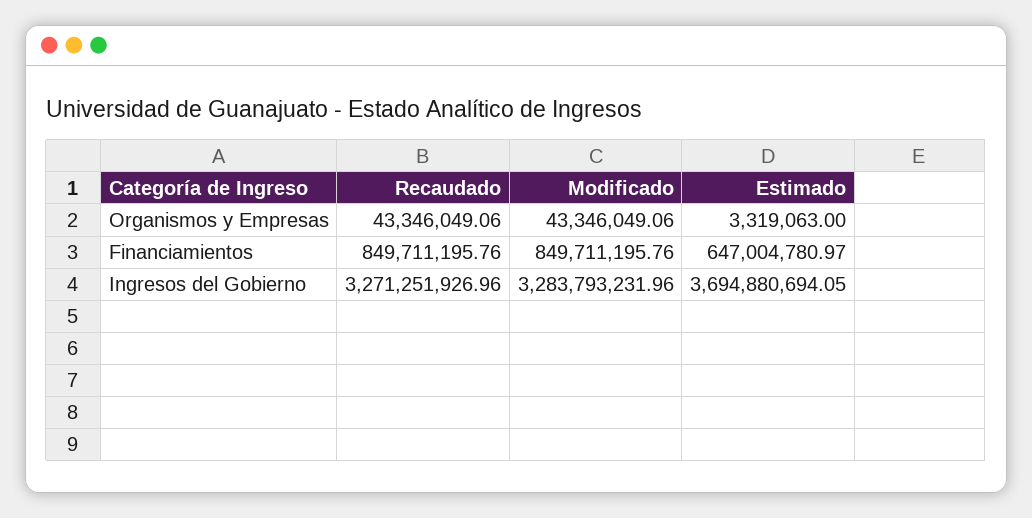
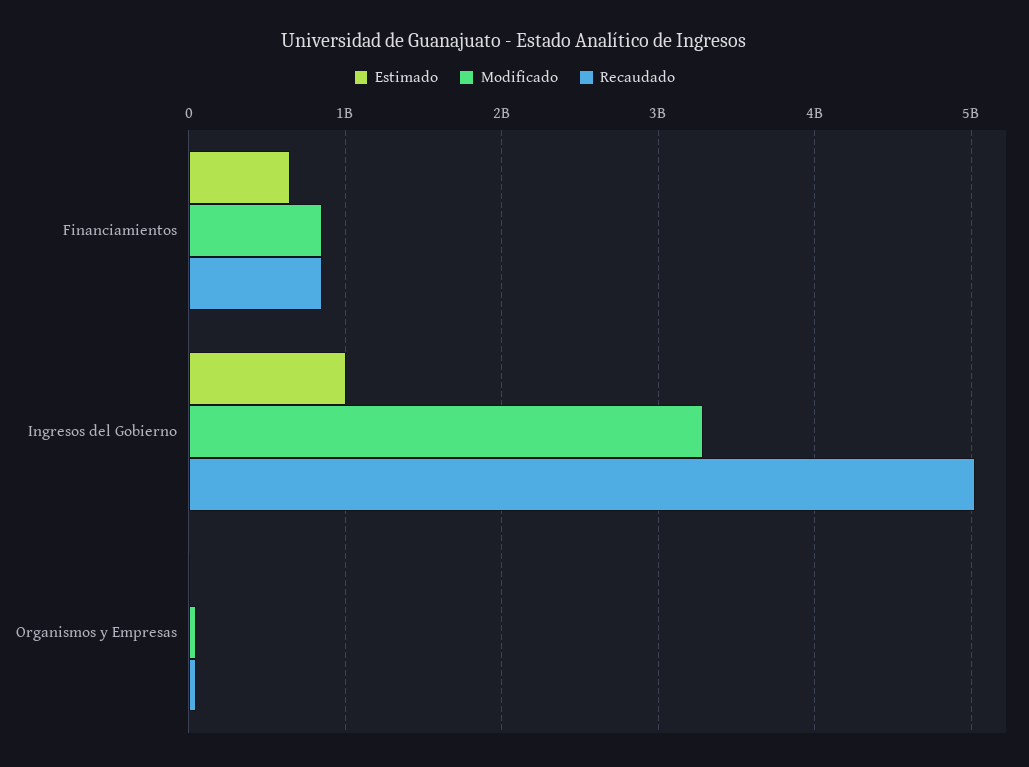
Recaudado, Ingresos del Gobierno: 3271251926.96 -> 5000000000
Estimado, Ingresos del Gobierno: 3694880694.05 -> 1000000000

